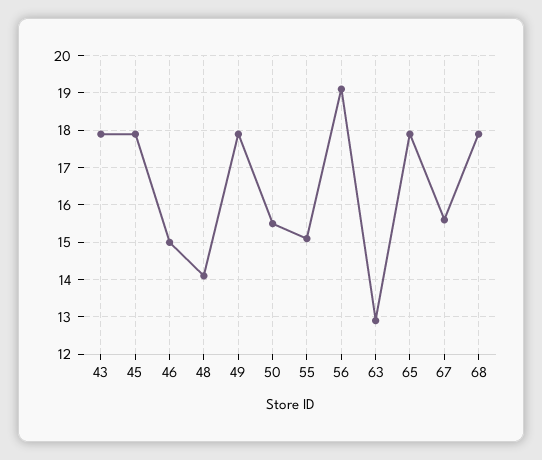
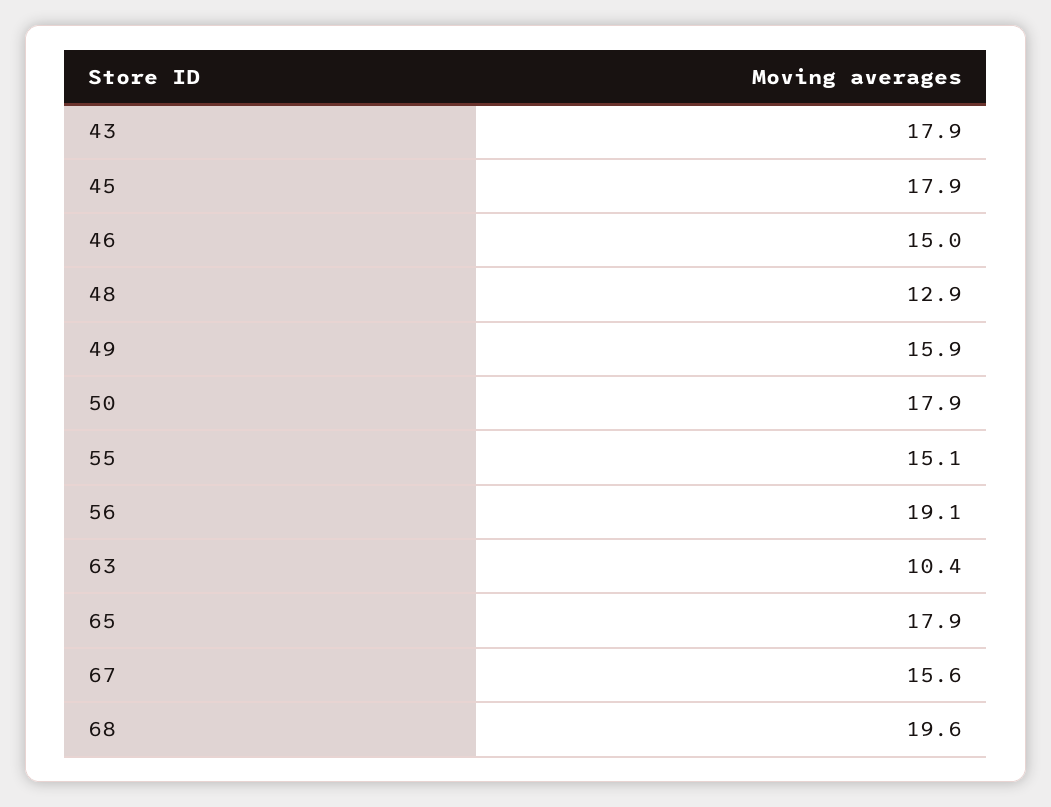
48: 14 -> 12.9
49: 18 -> 15.9
50: 15.5 -> 17.9
63: 13 -> 10.4
68: 18 -> 19.6

